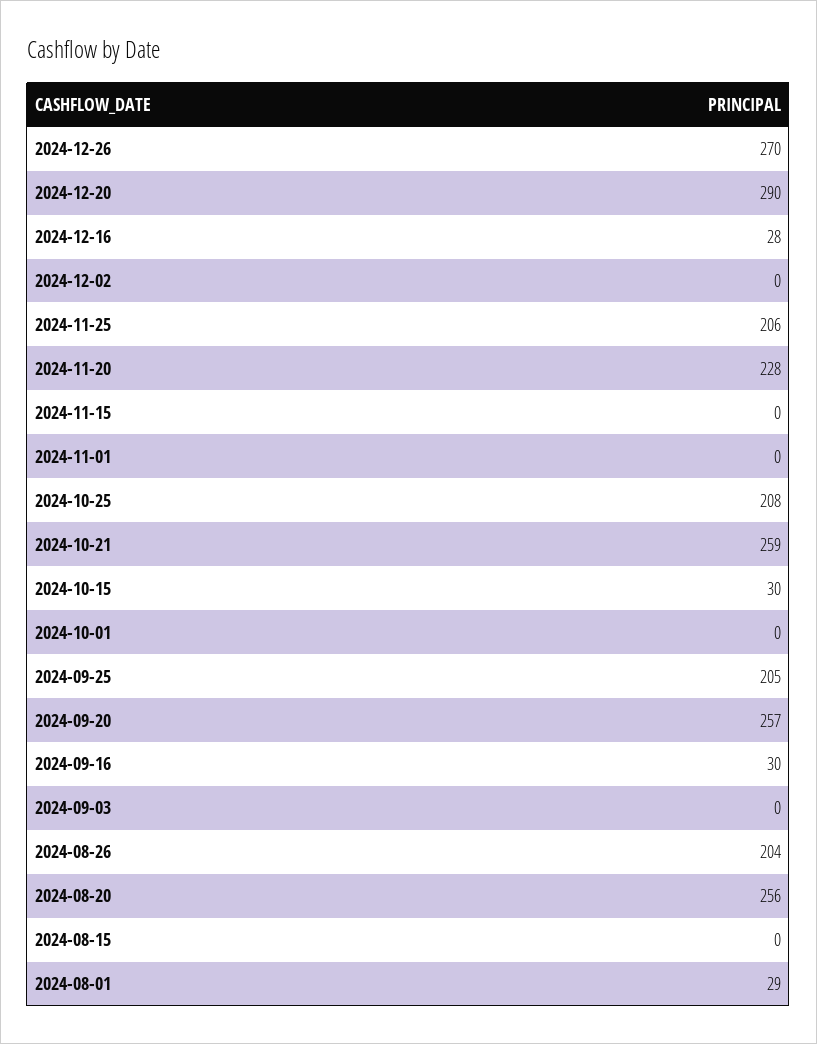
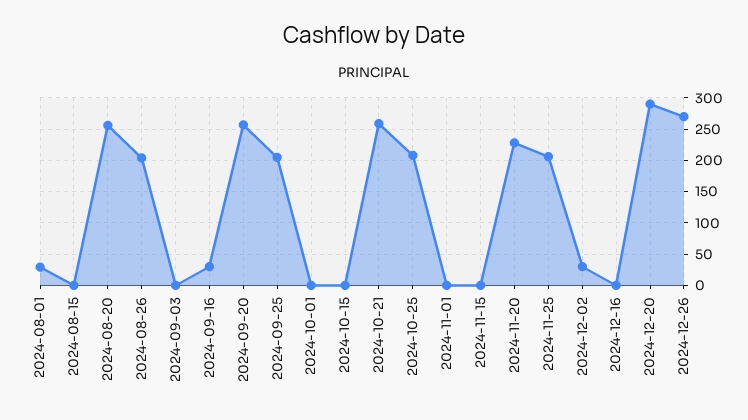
2024-12-16: 28 -> 0
2024-12-02: 0 -> 30
2024-10-15: 30 -> 0

